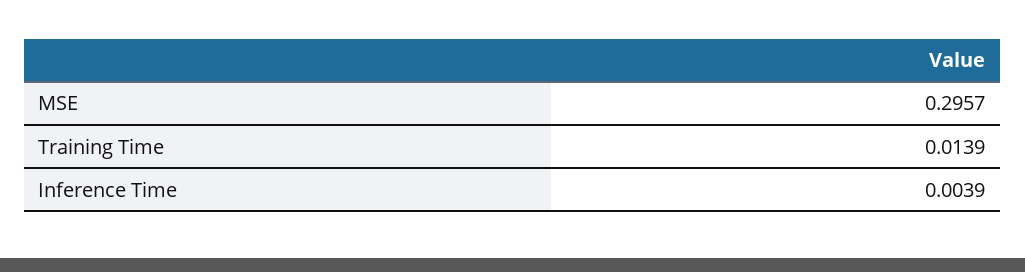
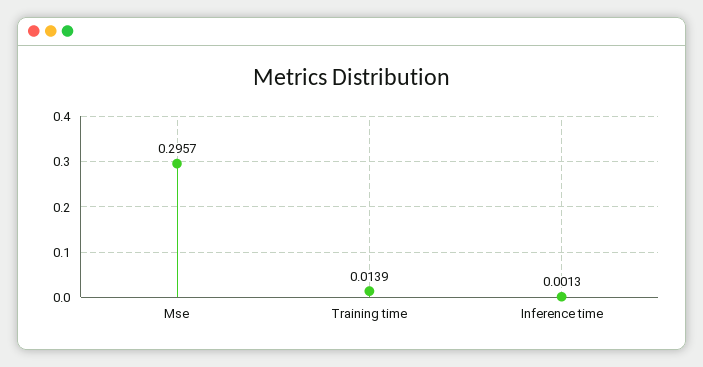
Inference Time: 0.0039 -> 0.0013

